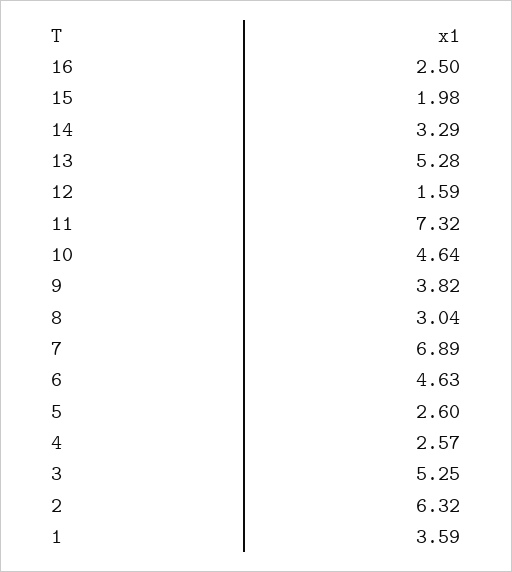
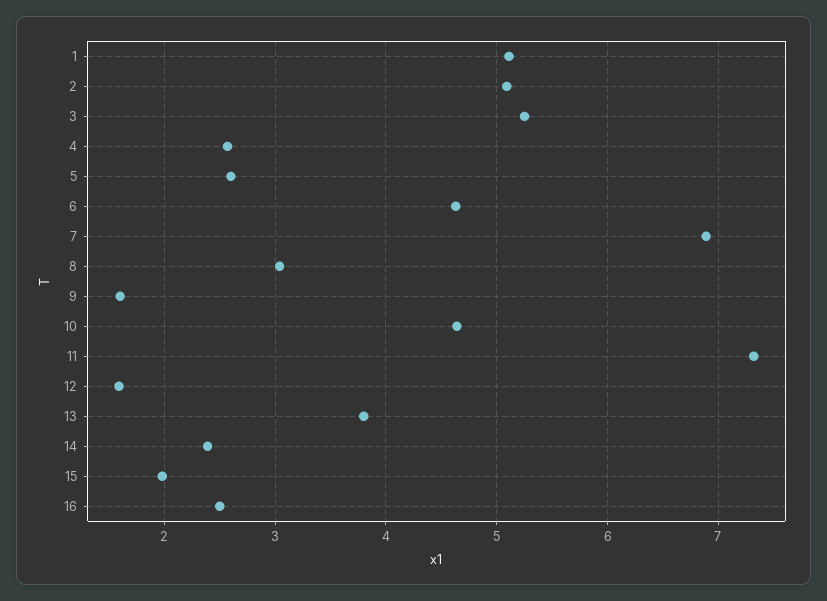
14: 3.29 -> 2.4
13: 5.28 -> 3.8
9: 3.82 -> 1.6
2: 6.32 -> 5.1
1: 3.59 -> 5.1

